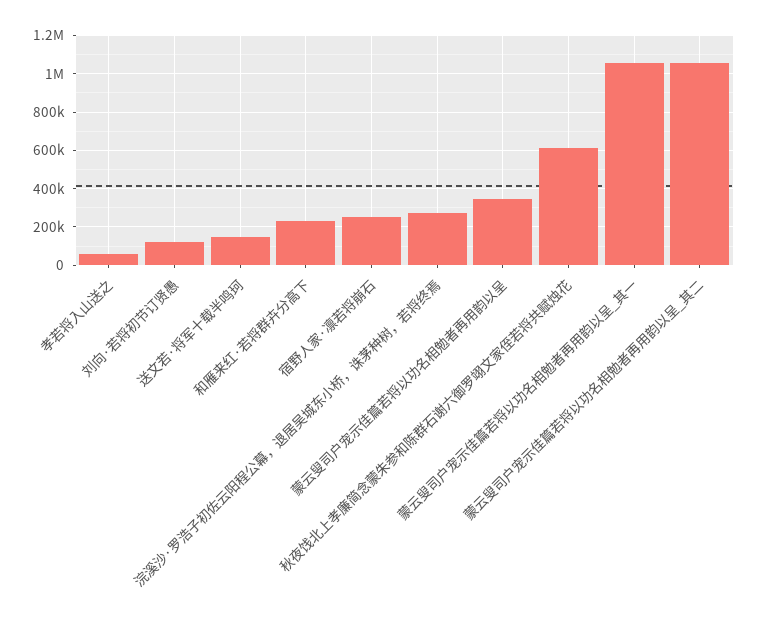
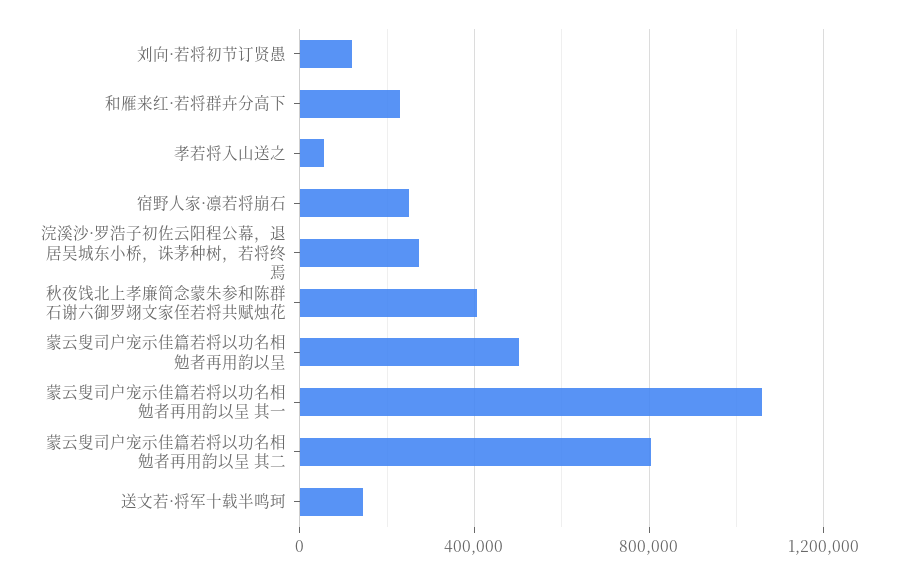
蒙云叟司户宠示佳篇若将以功名相勉者再用韵以呈: 350000 -> 500000
秋夜饯北上孝廉简念蒙朱参和陈群石谢六御罗翊文家侄若将共赋烛花: 600000 -> 400000
蒙云叟司户宠示佳篇若将以功名相勉者再用韵以呈_其二: 1050000 -> 800000

